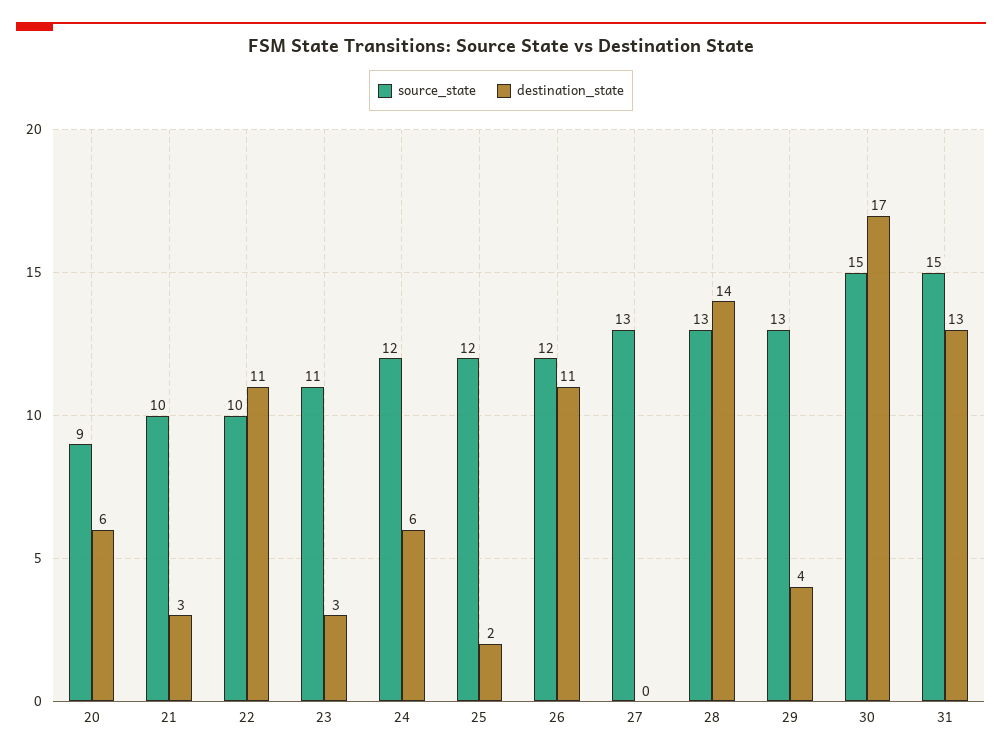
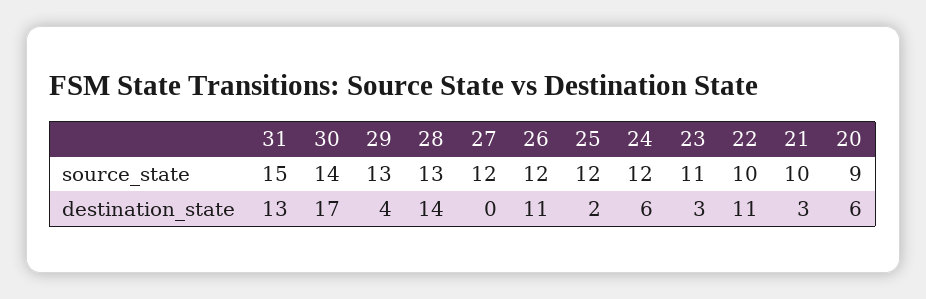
source_state, 27: 13 -> 12
source_state, 30: 15 -> 14

